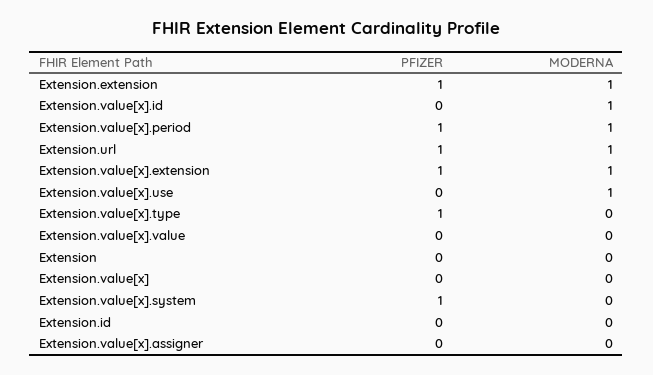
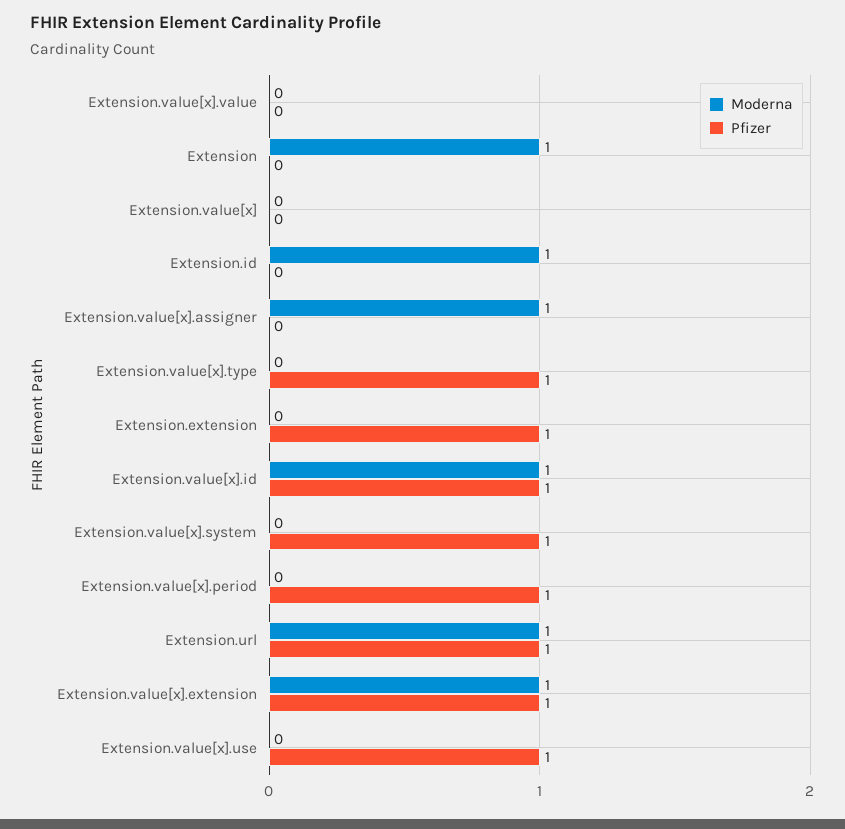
MODERNA, Extension.extension: 1 -> 0
PFIZER, Extension.value[x].id: 0 -> 1
MODERNA, Extension.value[x].period: 1 -> 0
PFIZER, Extension.value[x].use: 0 -> 1
MODERNA, Extension.value[x].use: 1 -> 0
MODERNA, Extension: 0 -> 1
MODERNA, Extension.id: 0 -> 1
MODERNA, Extension.value[x].assigner: 0 -> 1

